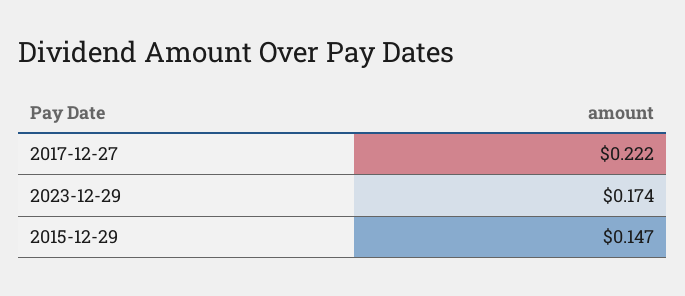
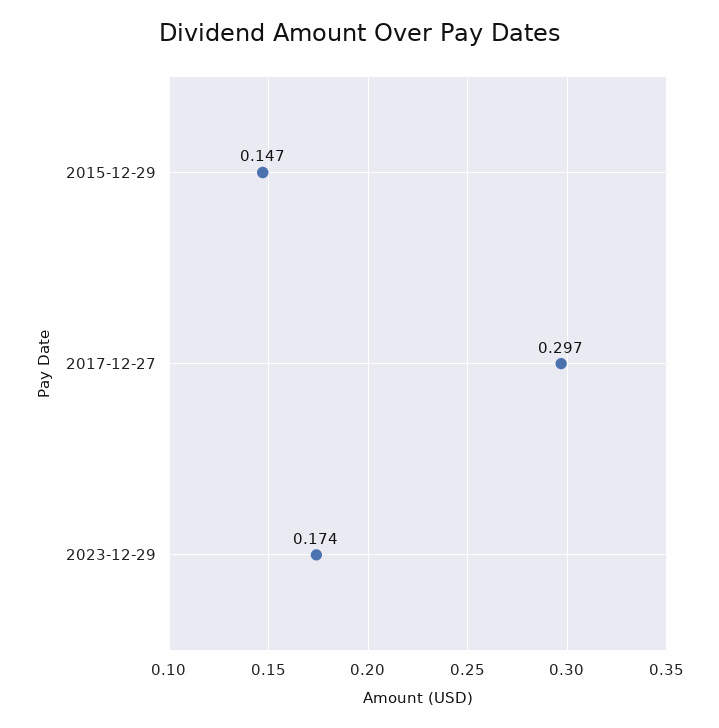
2017-12-27: 0.222 -> 0.297

